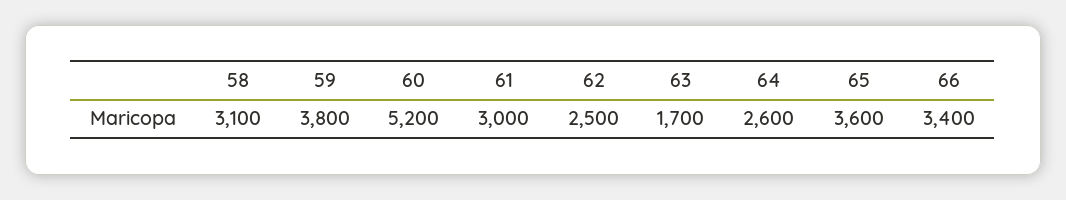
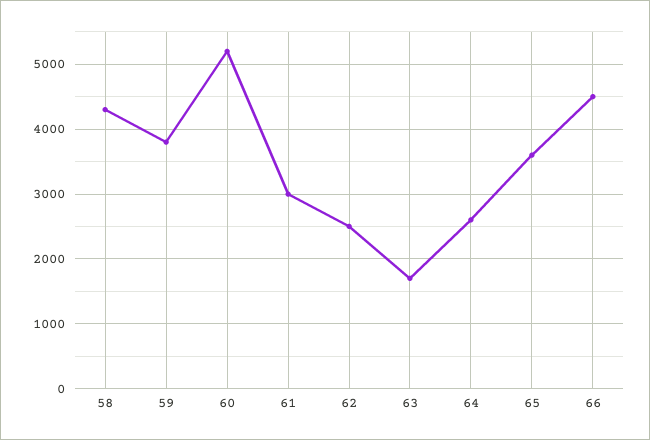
58: 3100 -> 4300
66: 3400 -> 4500

